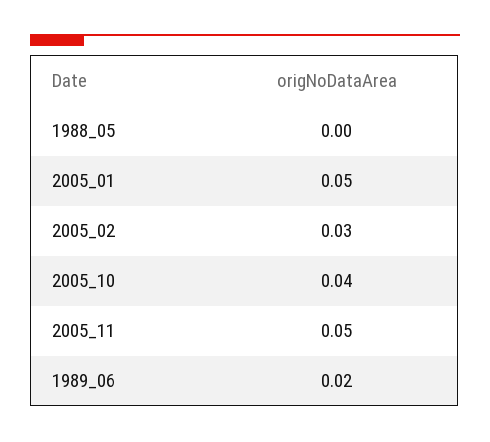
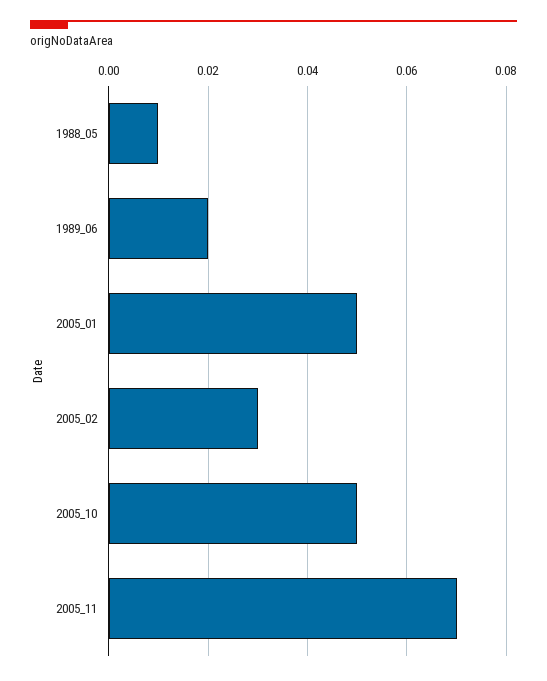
1988_05: 0 -> 0.01
2005_10: 0.04 -> 0.05
2005_11: 0.05 -> 0.07

